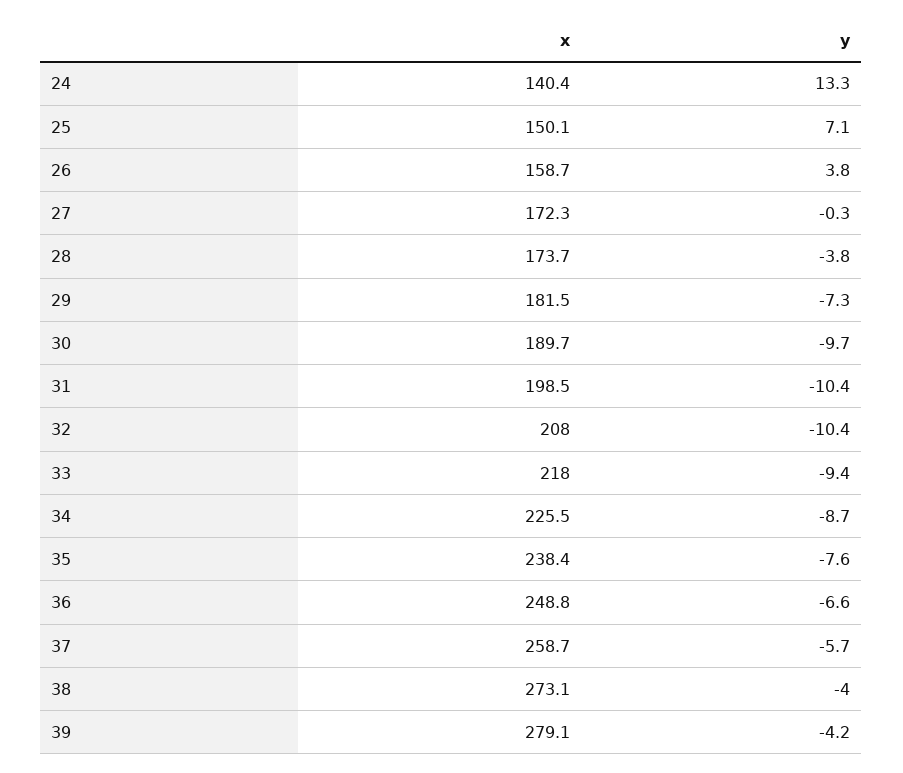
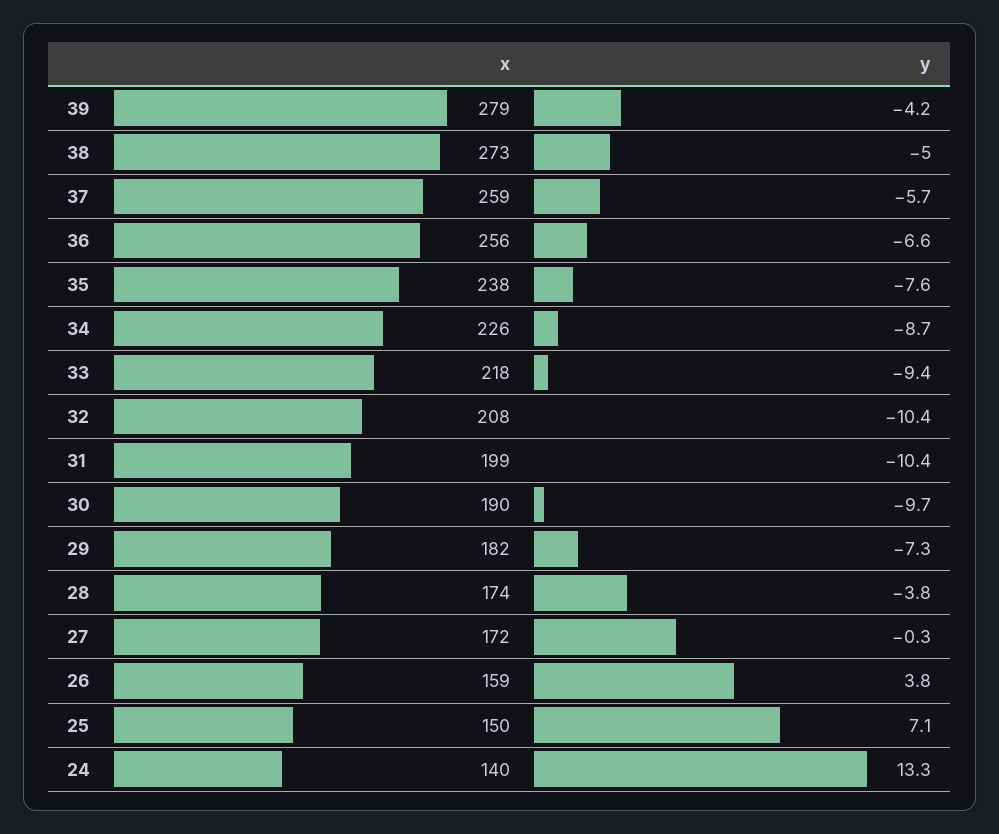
x, 36: 248.8 -> 256
y, 38: -4 -> -5

